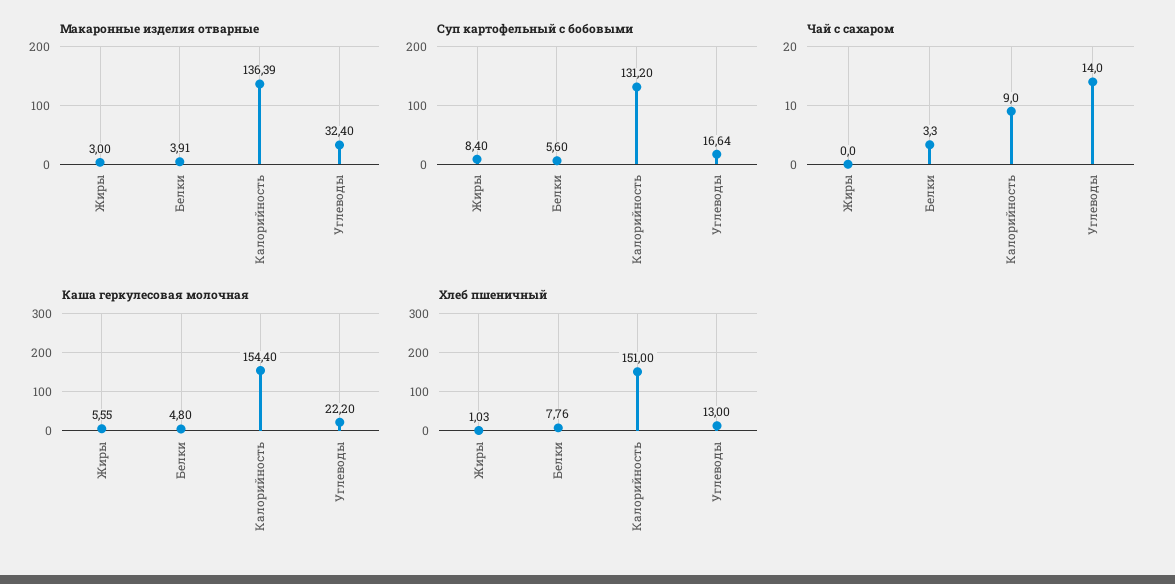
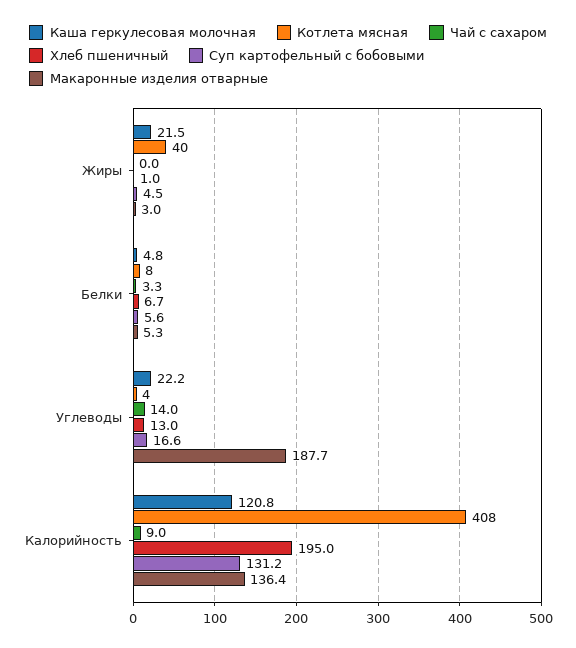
Макаронные изделия отварные, Белки: 3.91 -> 5.3
Макаронные изделия отварные, Углеводы: 32.4 -> 187.7
Суп картофельный с бобовыми, Жиры: 8.4 -> 4.5
Каша геркулесовая молочная, Жиры: 5.55 -> 21.5
Каша геркулесовая молочная, Калорийность: 154.4 -> 120.8
Хлеб пшеничный, Белки: 7.76 -> 6.7
Хлеб пшеничный, Калорийность: 151 -> 195
Котлета мясная, Жиры: none -> 40
Котлета мясная, Белки: none -> 8
Котлета мясная, Углеводы: none -> 4
Котлета мясная, Калорийность: none -> 408

